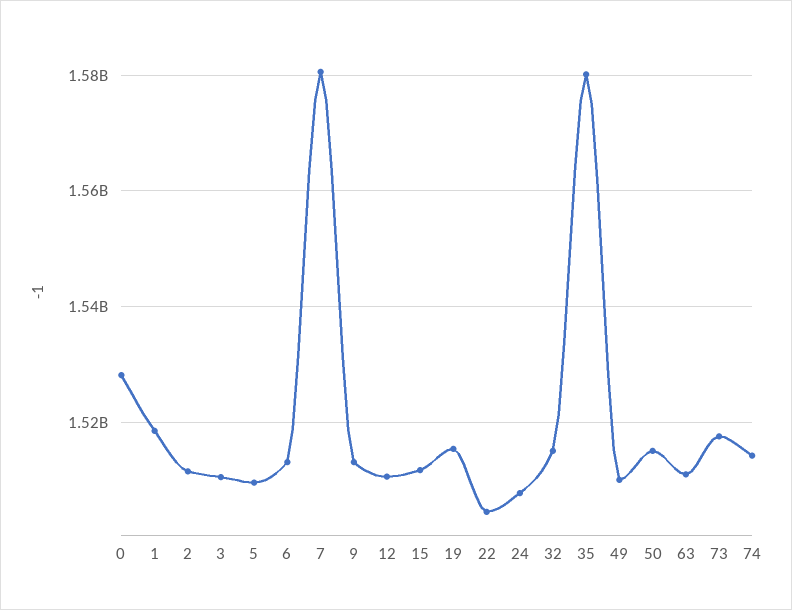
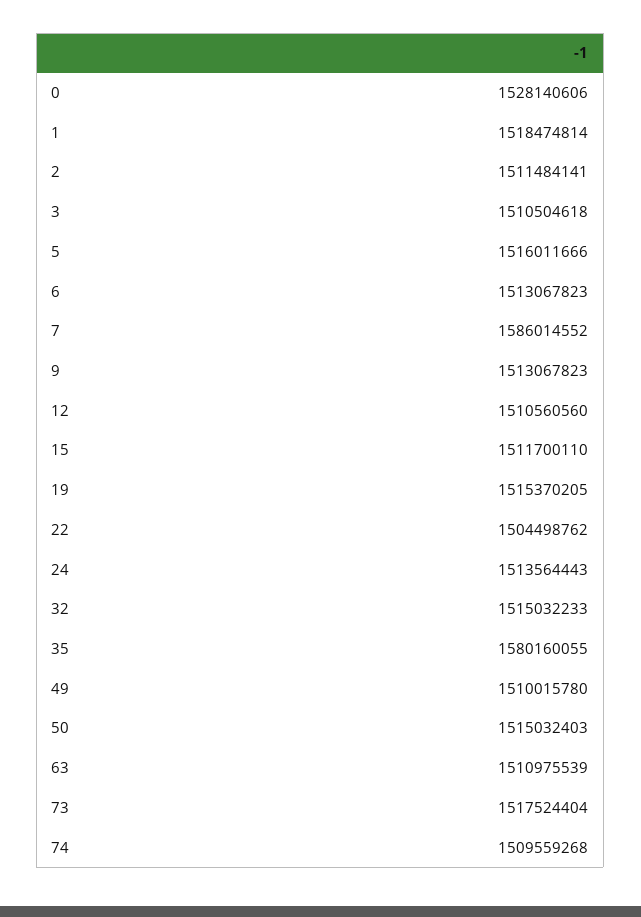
5: 1510000000 -> 1516011666
7: 1580000000 -> 1586014552
24: 1508000000 -> 1513564443
74: 1514000000 -> 1509559268

